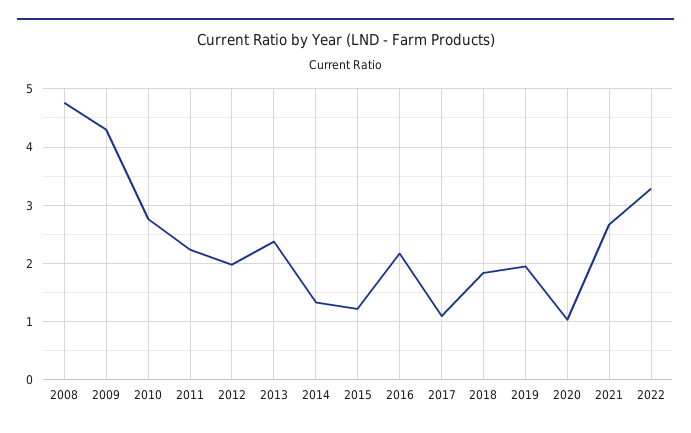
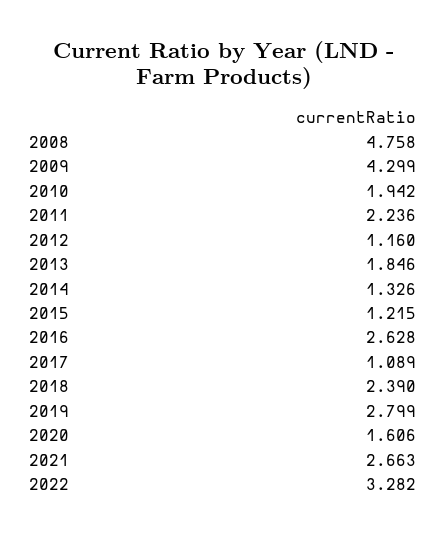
2010: 2.8 -> 1.942
2012: 2 -> 1.16
2013: 2.4 -> 1.846
2016: 2.2 -> 2.628
2018: 1.8 -> 2.39
2019: 2 -> 2.799
2020: 1 -> 1.606

